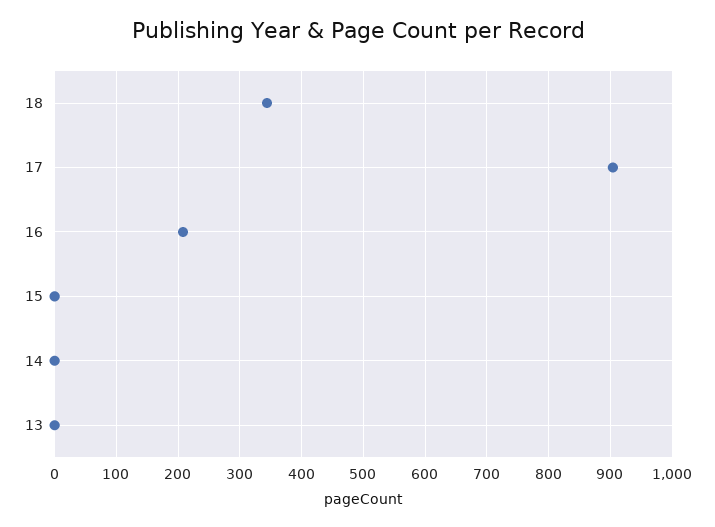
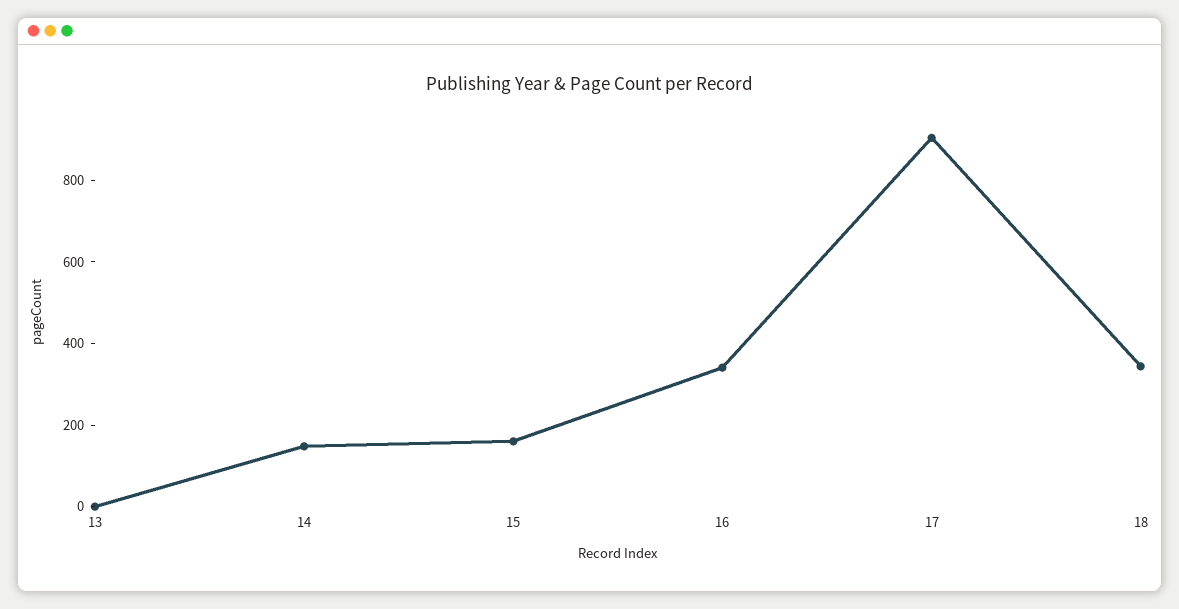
16: 210 -> 350
15: 0 -> 150
14: 0 -> 150

